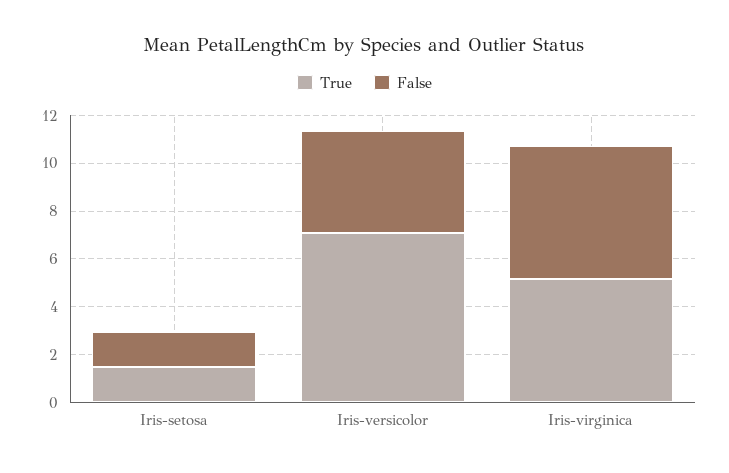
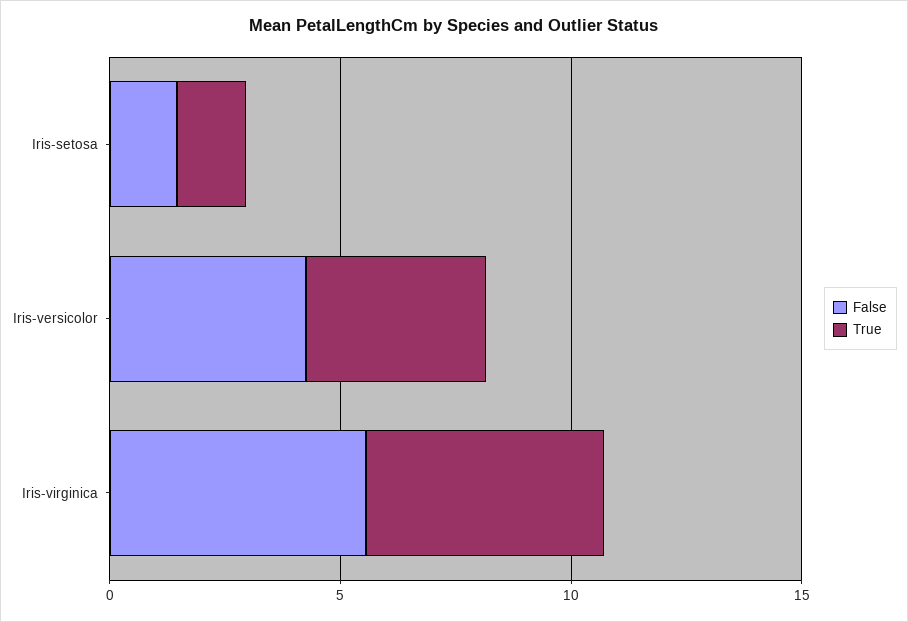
True, Iris-versicolor: 7 -> 4

